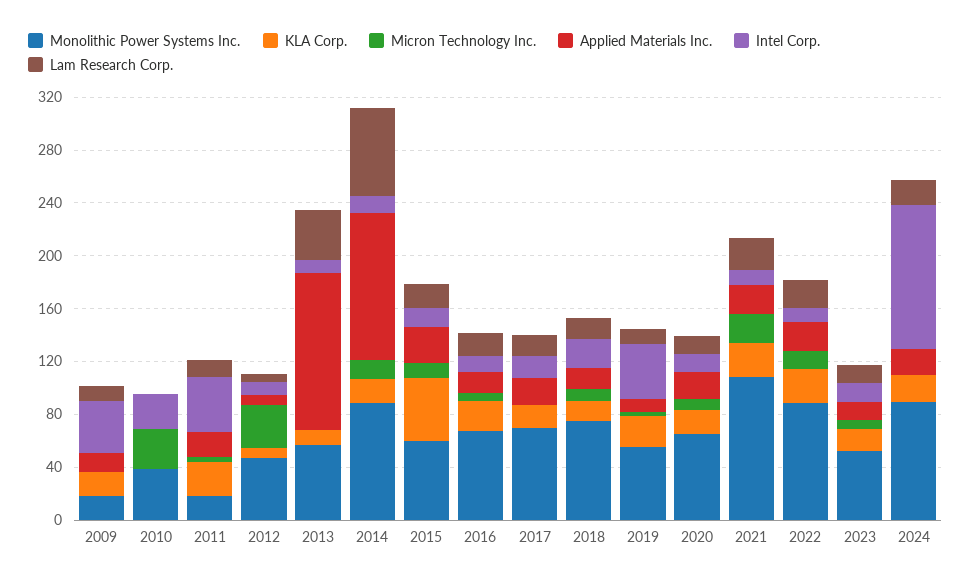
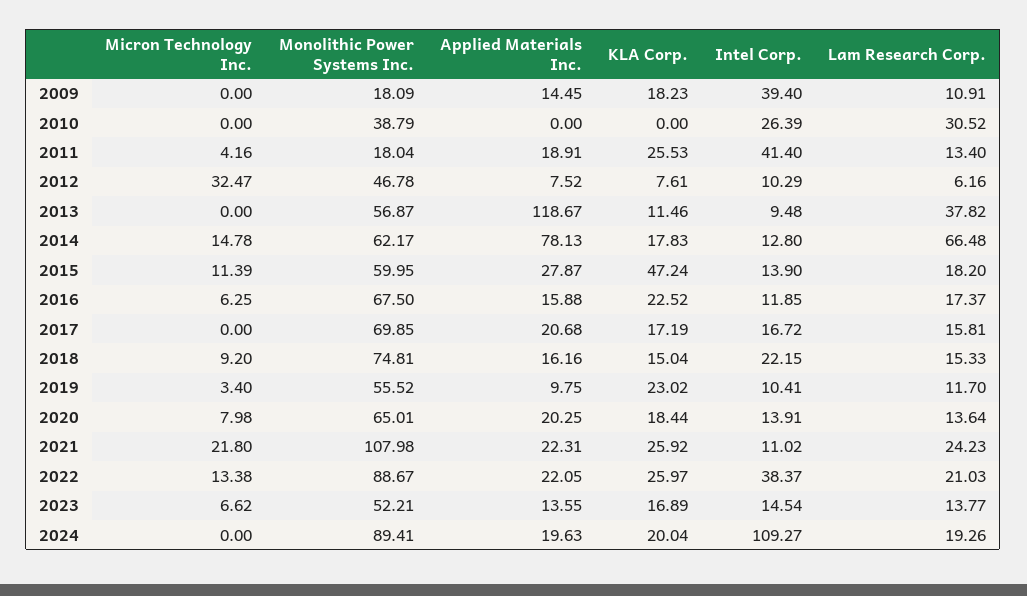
Micron Technology Inc., 2010: 30 -> 0
Lam Research Corp., 2010: 0 -> 30.52
Monolithic Power Systems Inc., 2014: 90 -> 62.17
Applied Materials Inc., 2014: 110 -> 78.13
Intel Corp., 2019: 40 -> 10.41
Intel Corp., 2022: 10 -> 38.37

